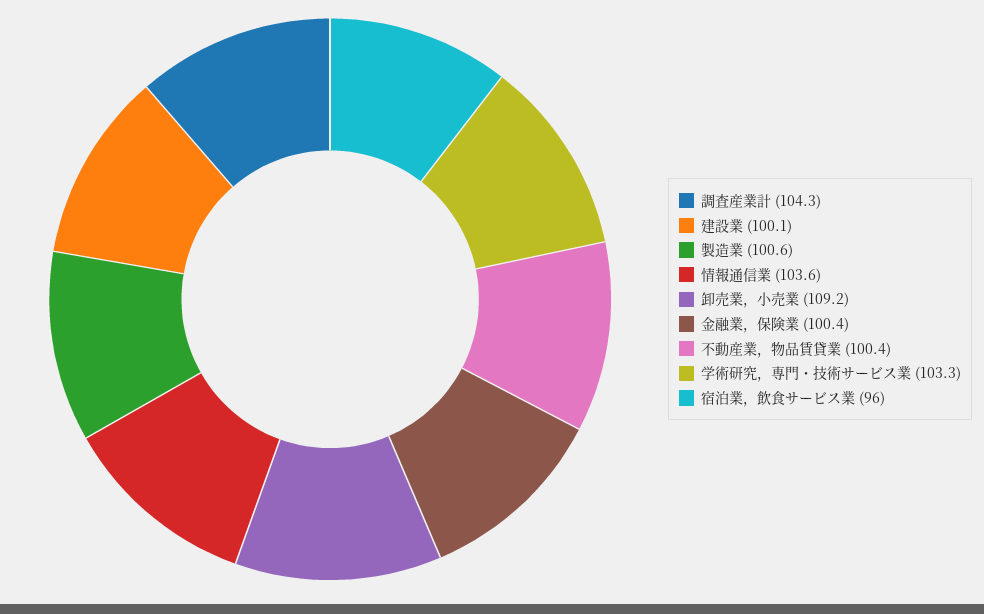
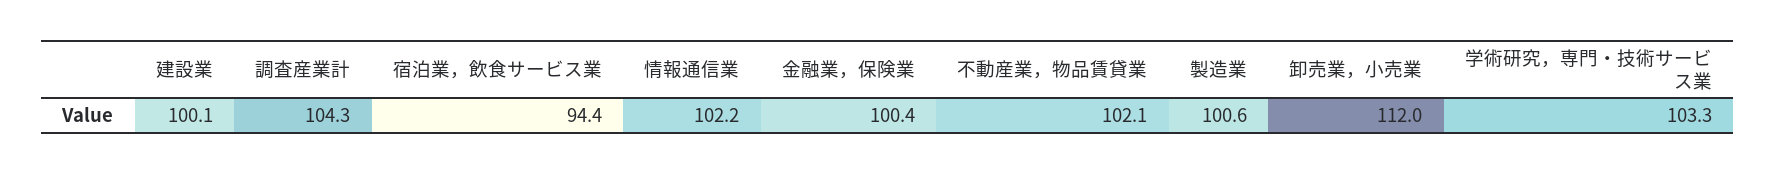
情報通信業: 103.6 -> 102.2
卸売業，小売業: 109.2 -> 112
不動産業，物品賃貸業: 100.4 -> 102.1
宿泊業，飲食サービス業: 96 -> 94.4

